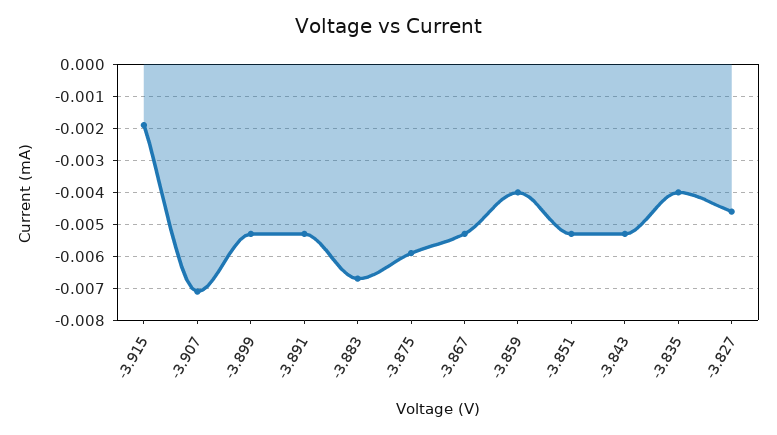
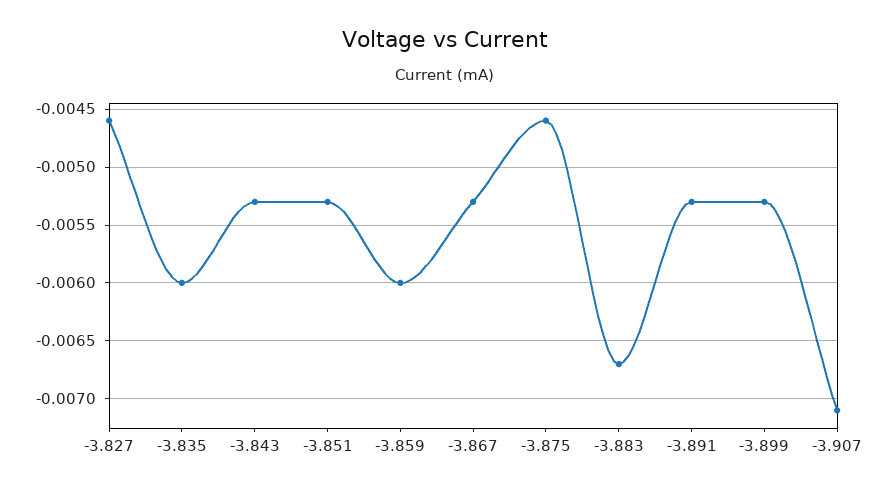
-3.915: -0.002 -> none
-3.875: -0.006 -> -0.0046
-3.859: -0.004 -> -0.006
-3.835: -0.004 -> -0.006

